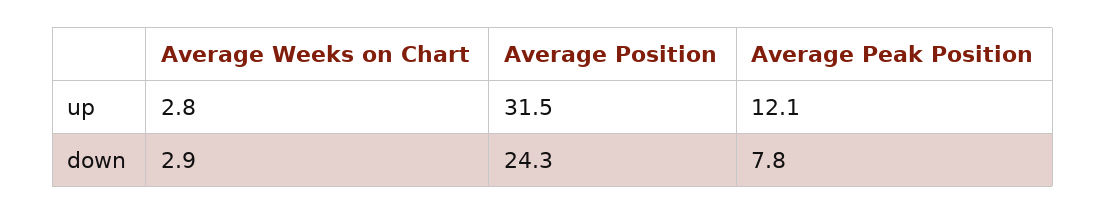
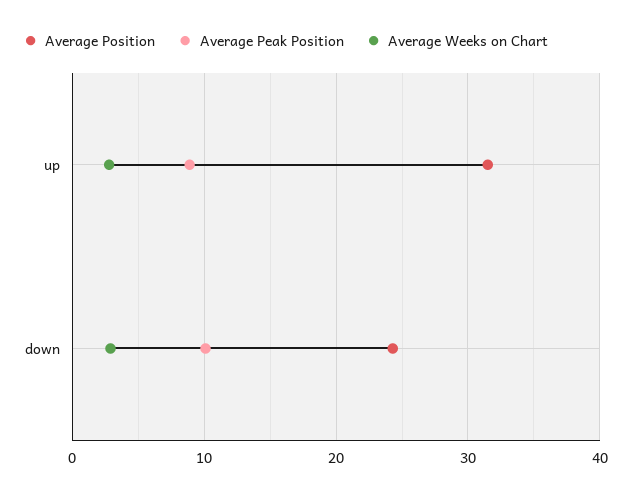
Average Peak Position, up: 12.1 -> 9
Average Peak Position, down: 7.8 -> 10

